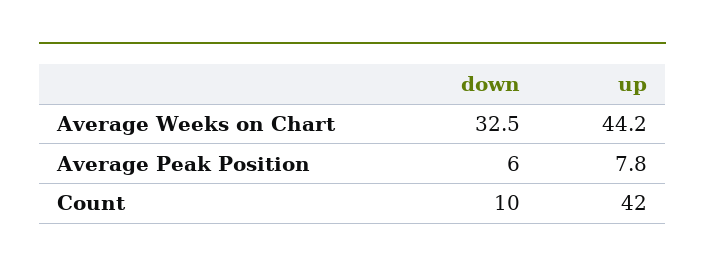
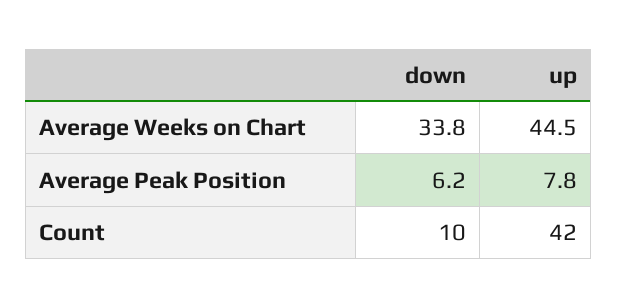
down, Average Weeks on Chart: 32.5 -> 33.8
up, Average Weeks on Chart: 44.2 -> 44.5
down, Average Peak Position: 6 -> 6.2

